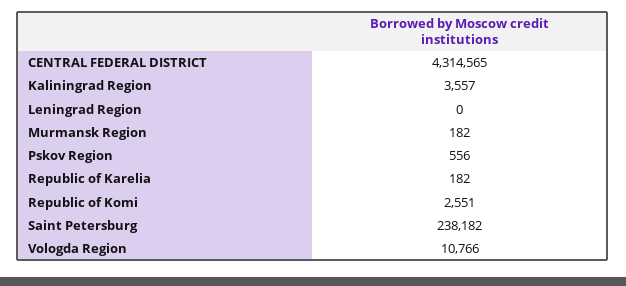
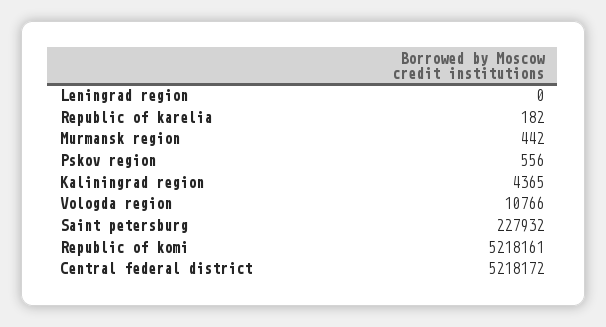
CENTRAL FEDERAL DISTRICT: 4314565 -> 5218172
Kaliningrad Region: 3557 -> 4365
Murmansk Region: 182 -> 442
Republic of Komi: 2551 -> 5218161
Saint Petersburg: 238182 -> 227932

